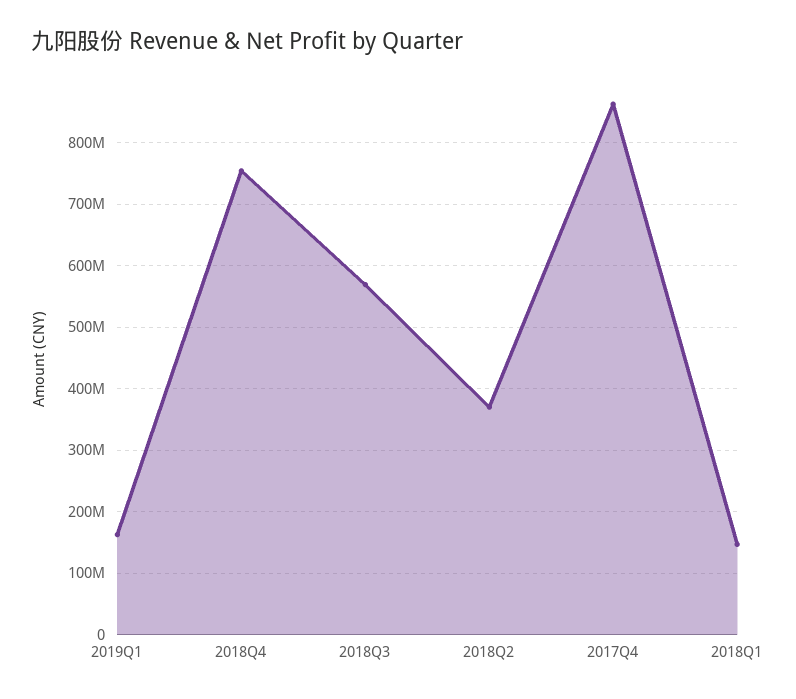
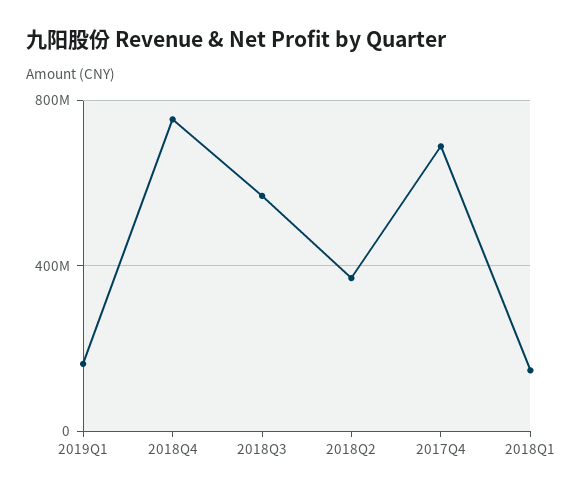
2017Q4: 860000000 -> 700000000

